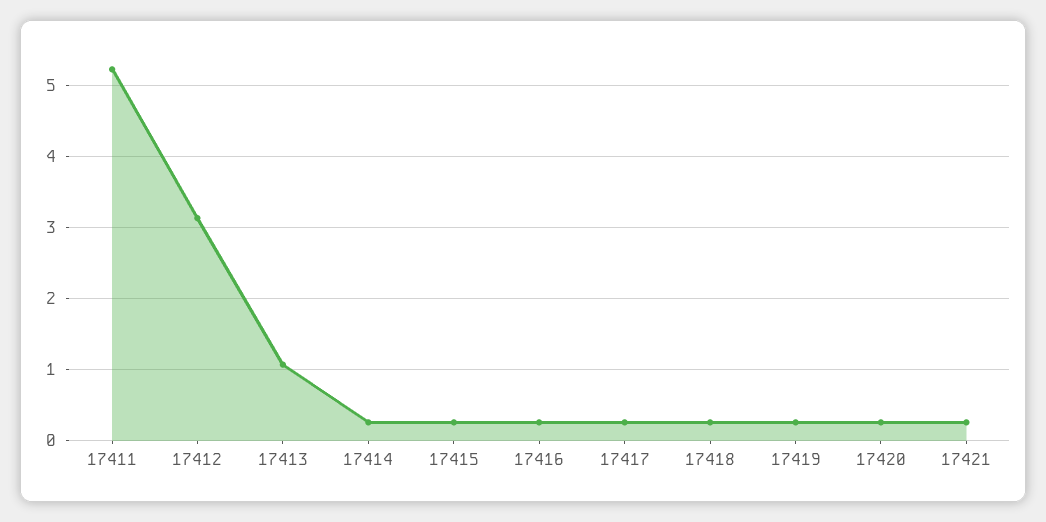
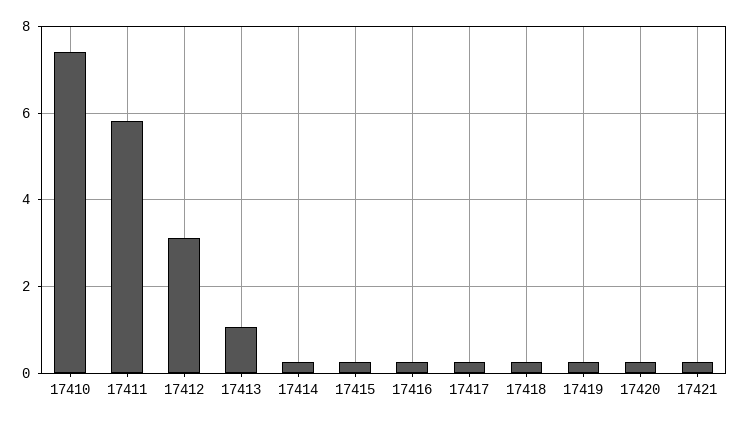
17411: 5.2 -> 5.8
17410: none -> 7.4

